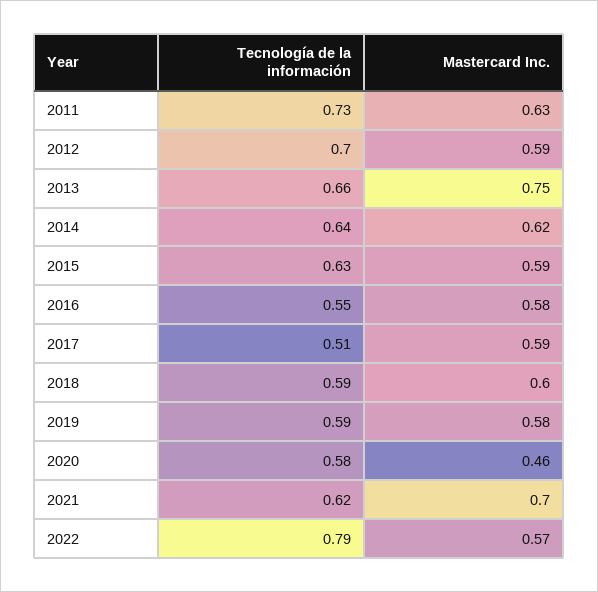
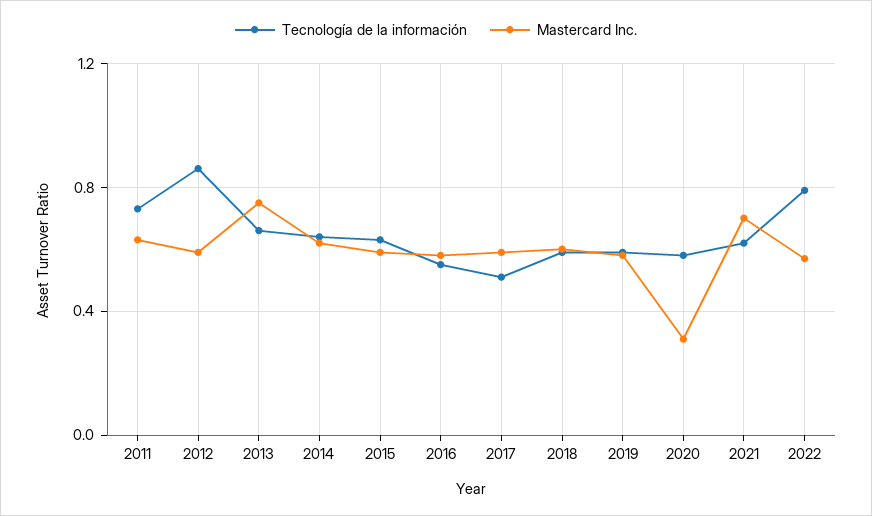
Tecnología de la información, 2012: 0.7 -> 0.85
Mastercard Inc., 2020: 0.46 -> 0.3

